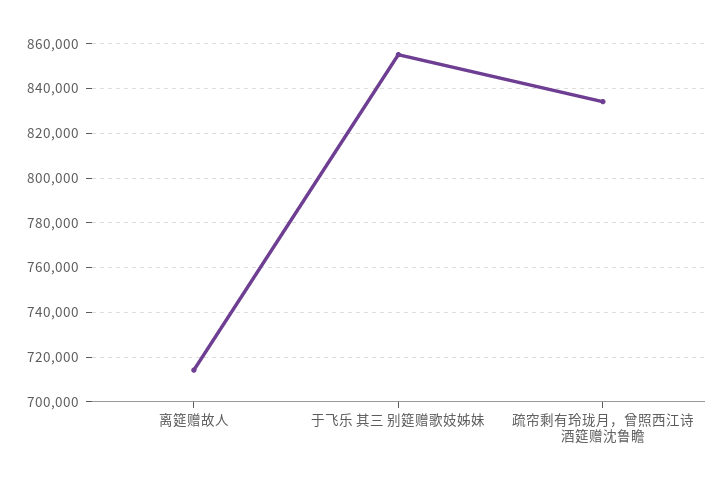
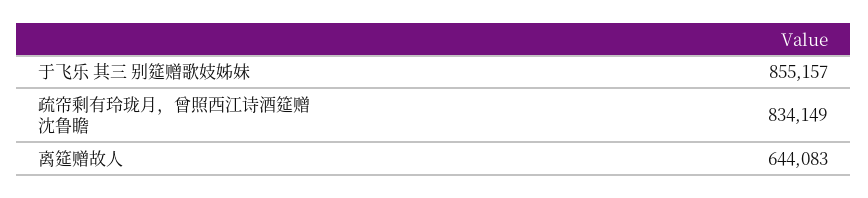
离筵赠故人: 715000 -> 644083

